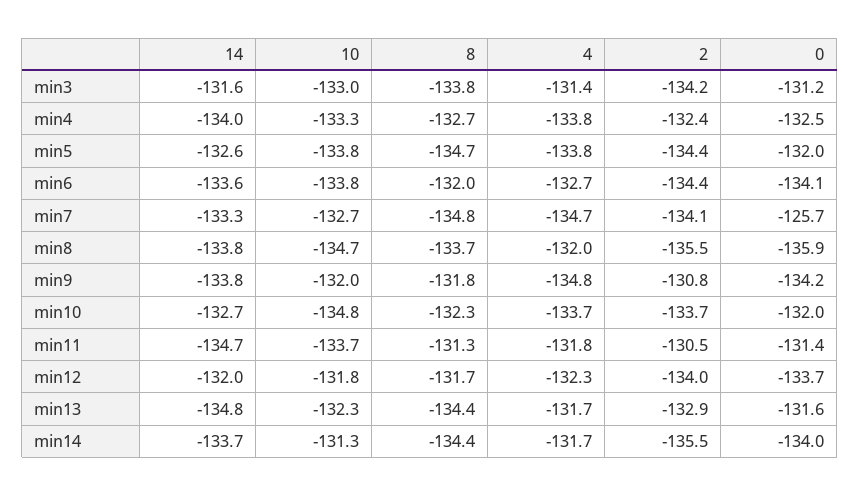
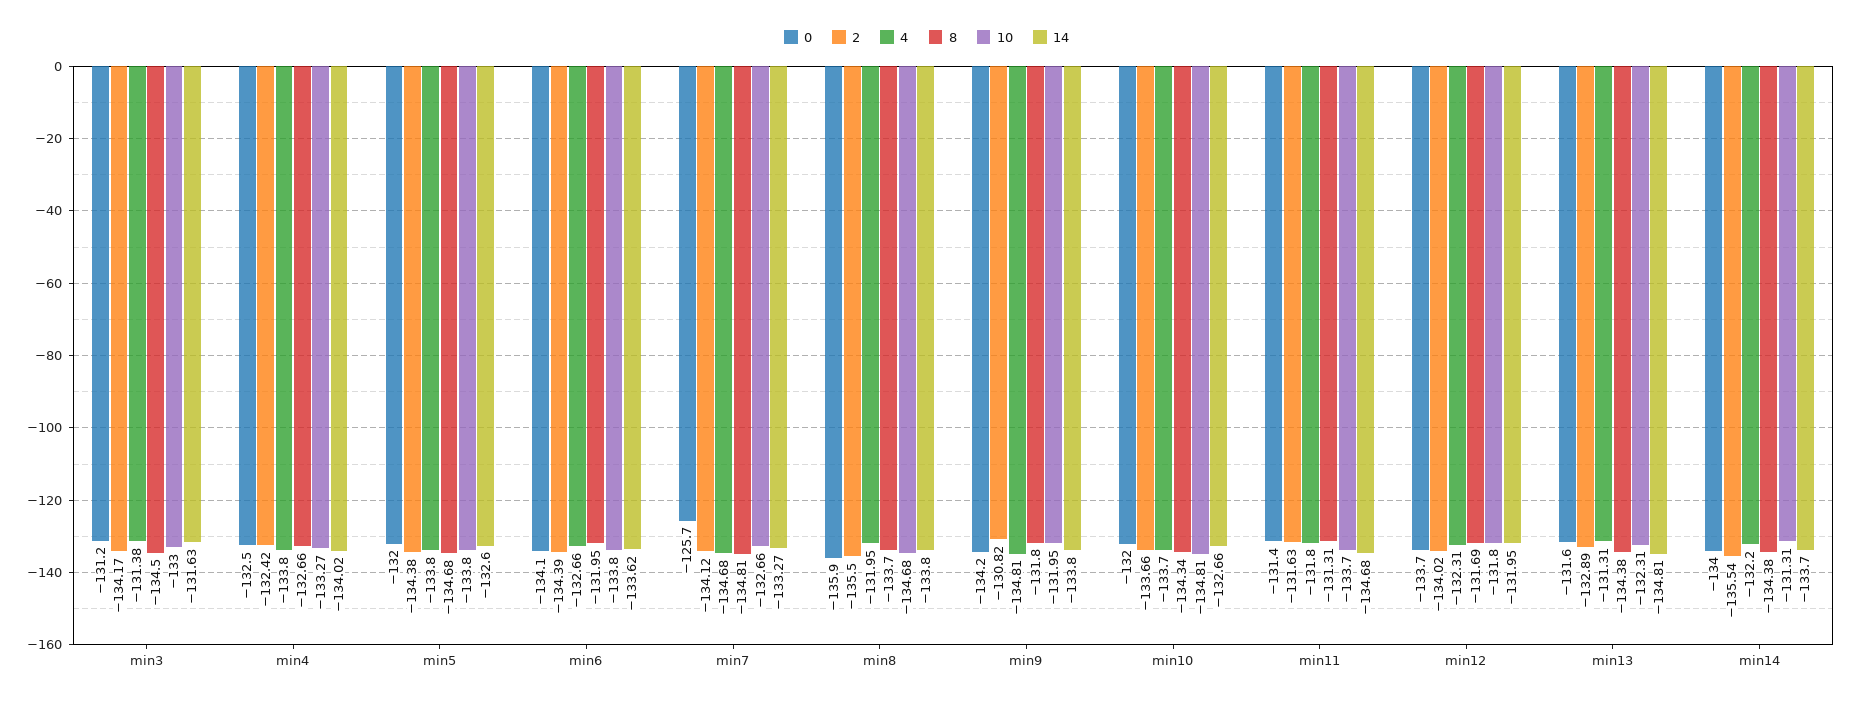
8, min3: -133.8 -> -134.5
8, min10: -132.3 -> -134.34
2, min11: -130.5 -> -131.63
4, min13: -131.7 -> -131.31
4, min14: -131.7 -> -132.2

